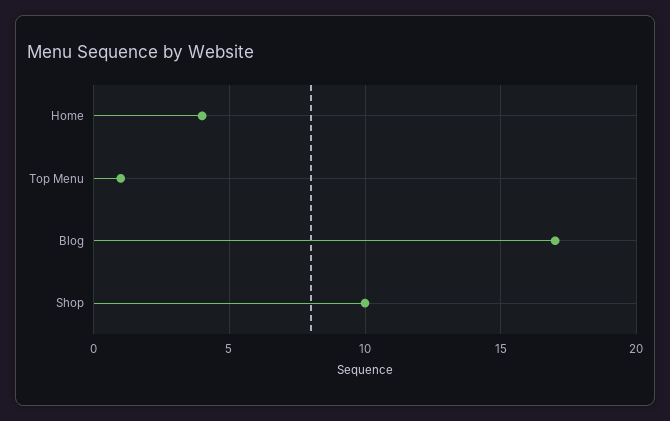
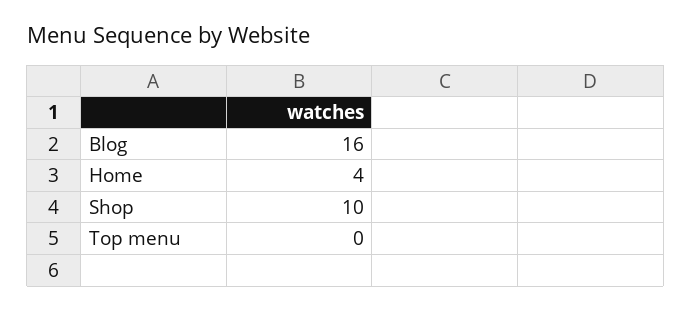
Top Menu: 1 -> 0
Blog: 17 -> 16

